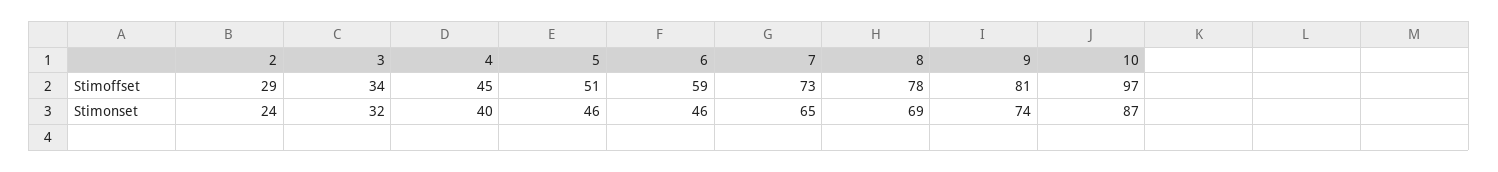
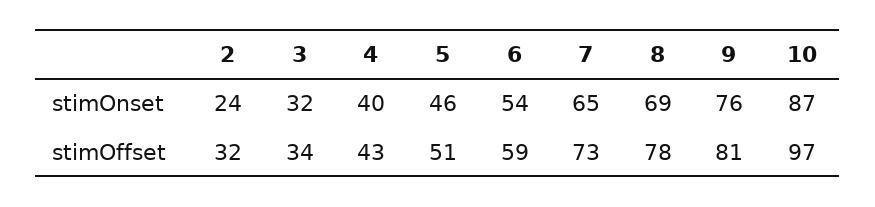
2, Stimoffset: 29 -> 32
4, Stimoffset: 45 -> 43
6, Stimonset: 46 -> 54
9, Stimonset: 74 -> 76

